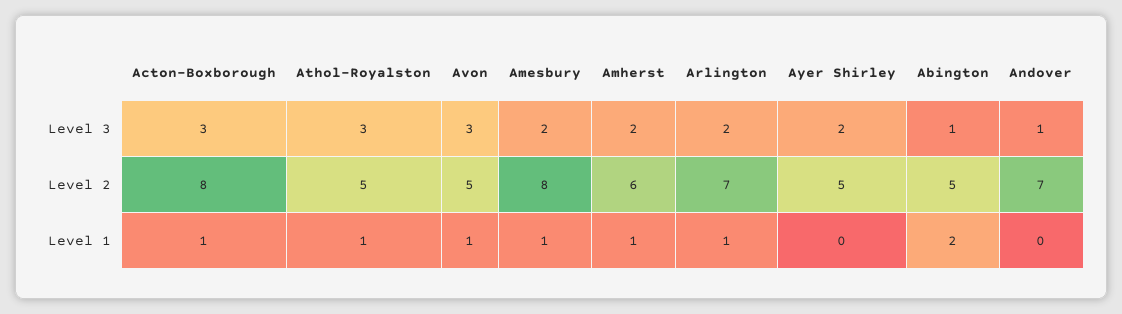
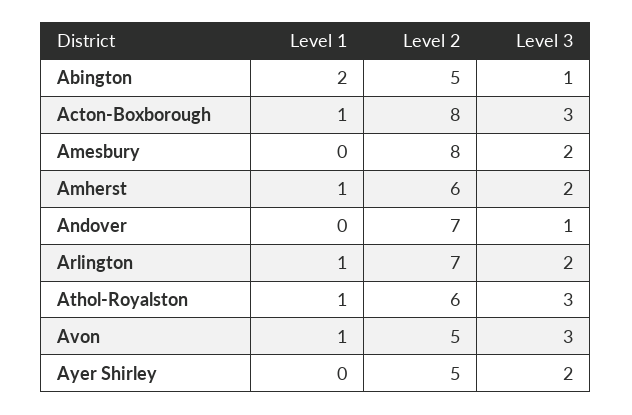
Athol-Royalston, Level 2: 5 -> 6
Amesbury, Level 1: 1 -> 0

